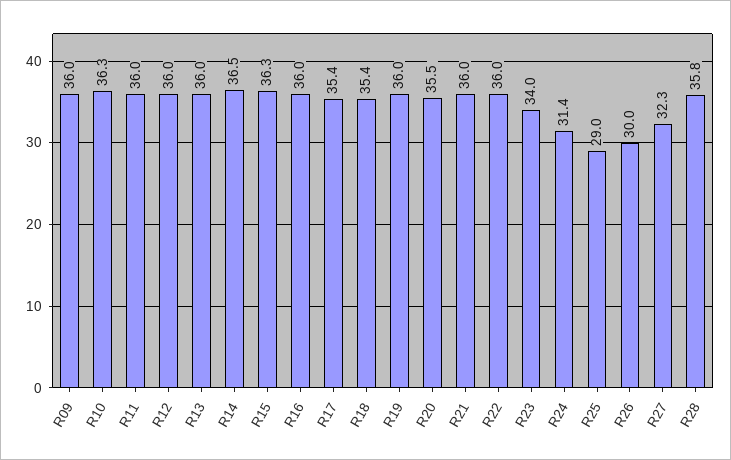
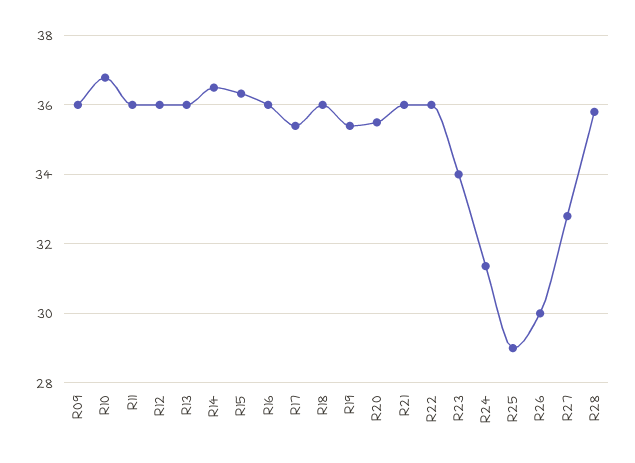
R10: 36.3 -> 36.8
R18: 35.4 -> 36
R19: 36 -> 35.4
R27: 32.3 -> 32.8

